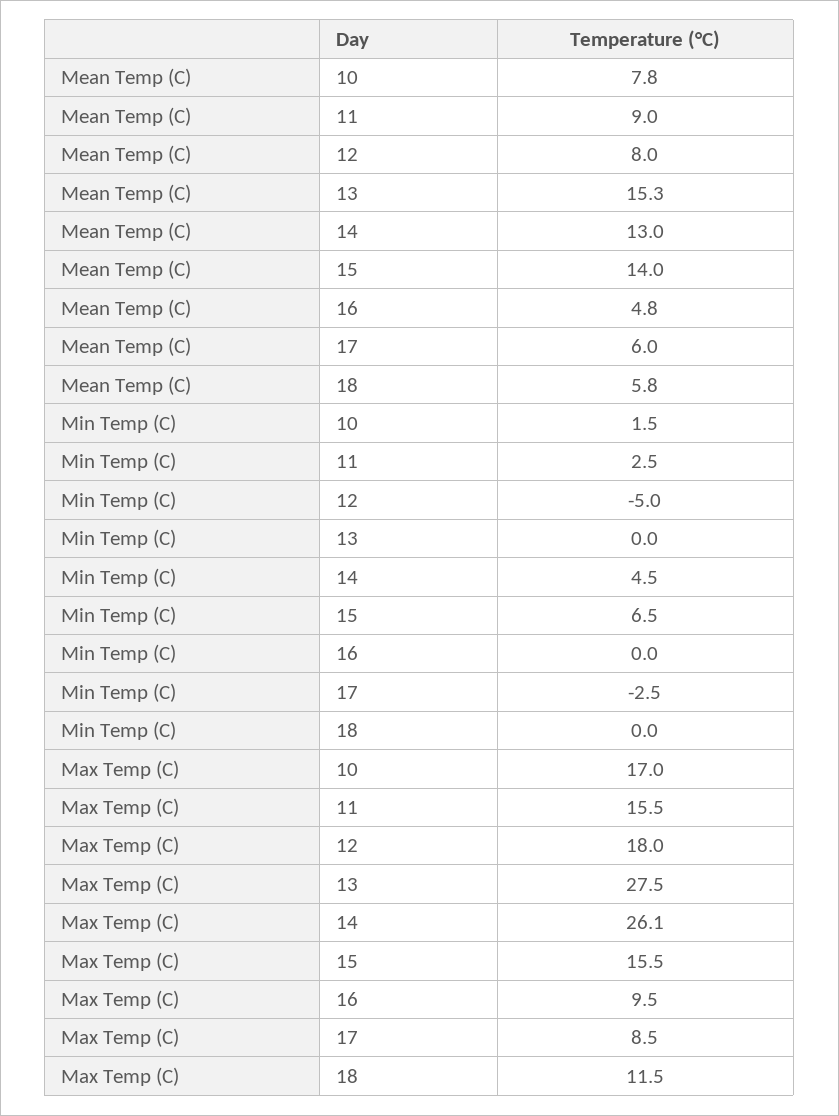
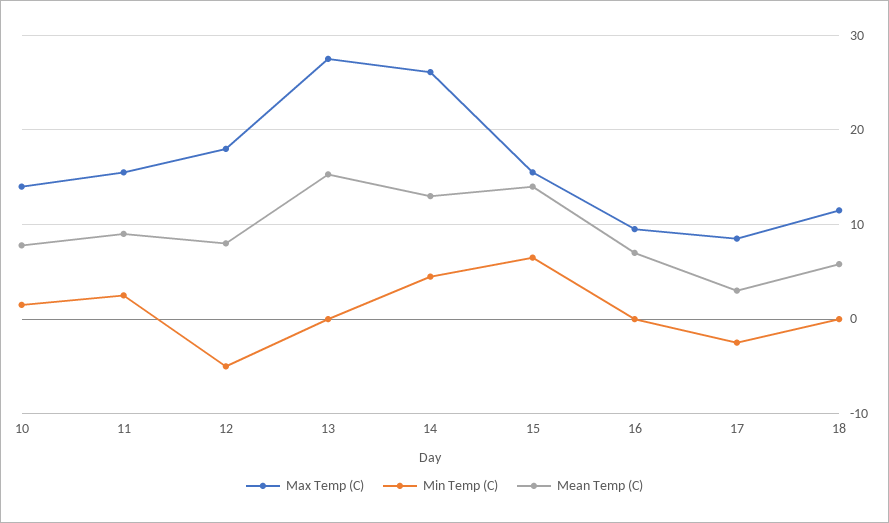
Mean Temp (C), 16: 4.8 -> 7
Mean Temp (C), 17: 6 -> 3
Max Temp (C), 10: 17 -> 14

